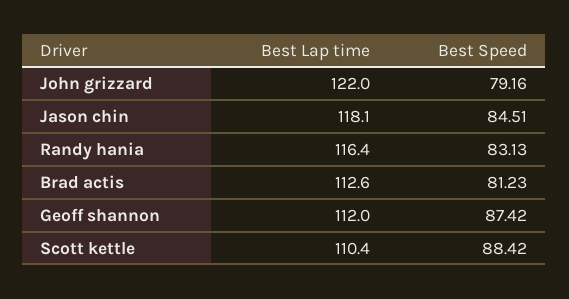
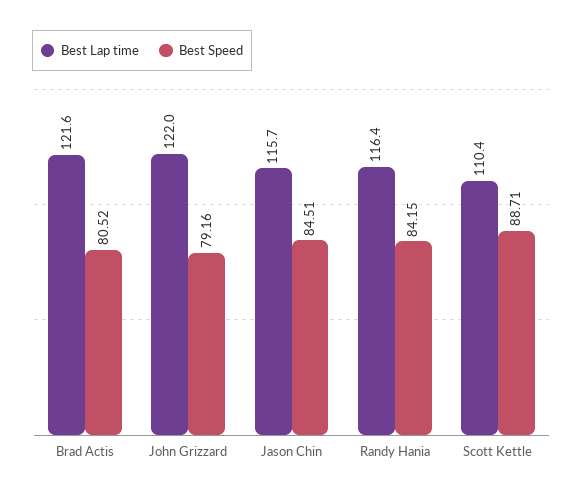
Best Lap time, Jason chin: 118.1 -> 115.7
Best Speed, Randy hania: 83.13 -> 84.15
Best Lap time, Brad actis: 112.6 -> 121.6
Best Speed, Brad actis: 81.23 -> 80.52
Best Lap time, Geoff shannon: 112 -> none
Best Speed, Geoff shannon: 87.42 -> none
Best Speed, Scott kettle: 88.42 -> 88.71

